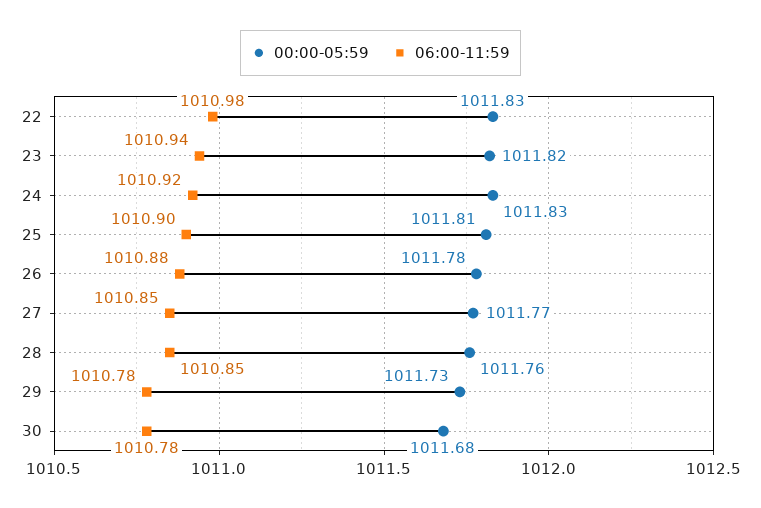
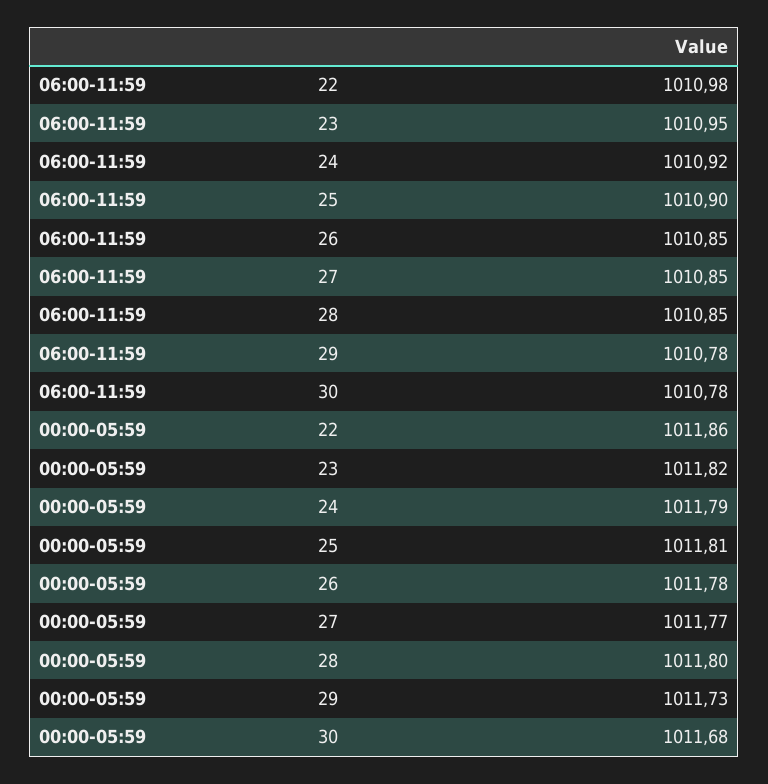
00:00-05:59, 22: 1011.83 -> 1011.86
06:00-11:59, 23: 1010.94 -> 1010.95
00:00-05:59, 24: 1011.83 -> 1011.79
06:00-11:59, 26: 1010.88 -> 1010.85
00:00-05:59, 28: 1011.76 -> 1011.8

